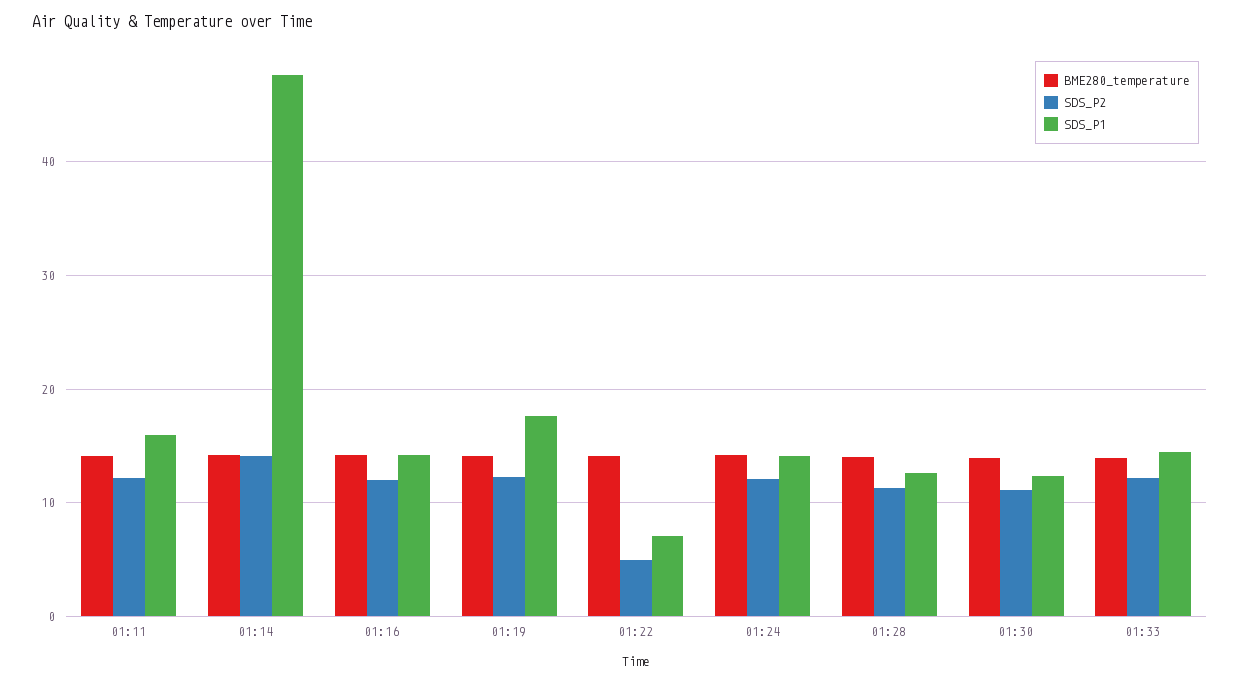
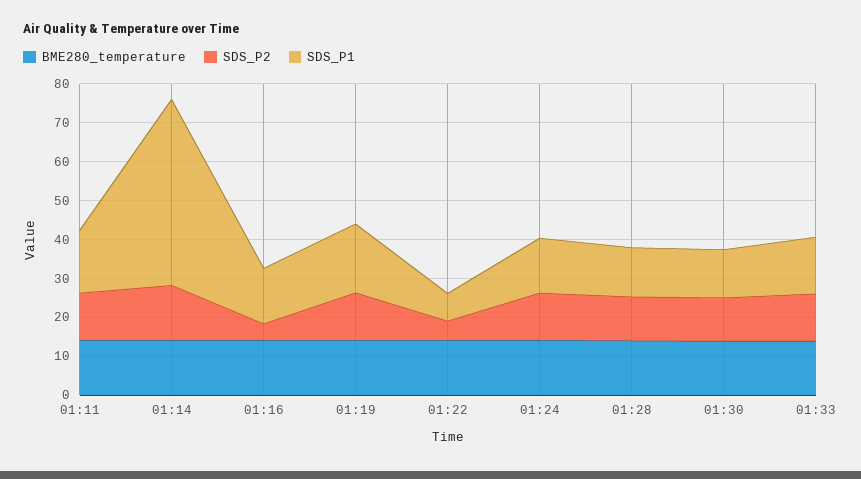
SDS_P2, 01:16: 12 -> 5

